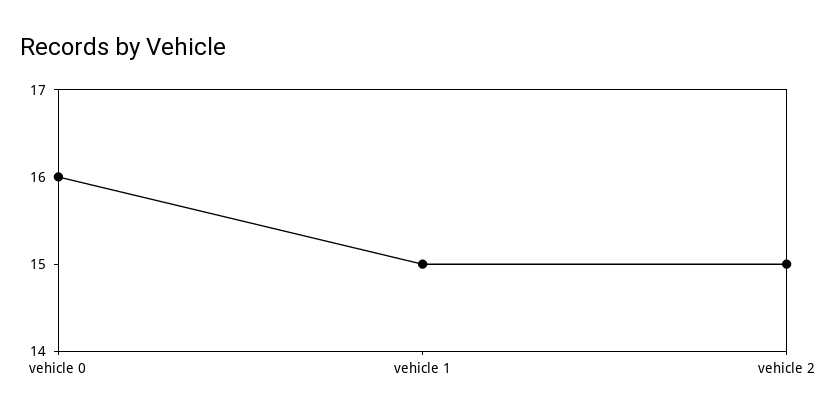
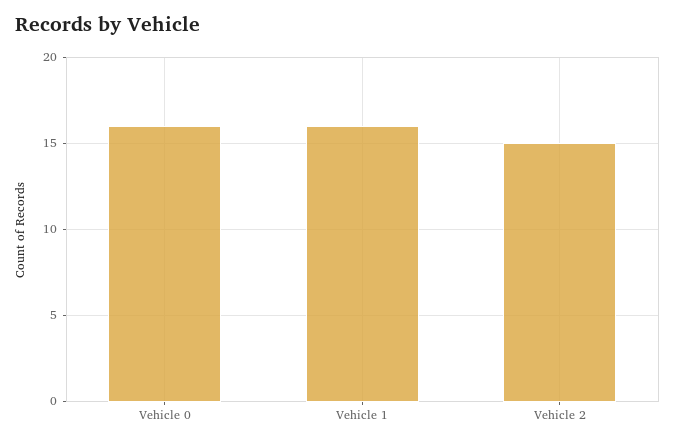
vehicle 1: 15 -> 16

